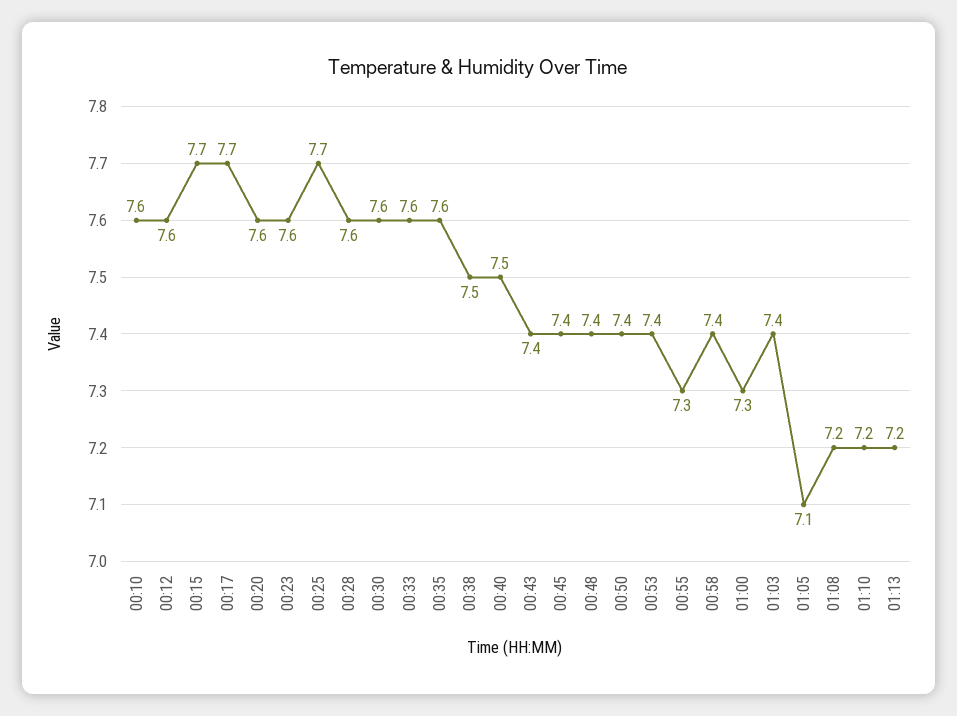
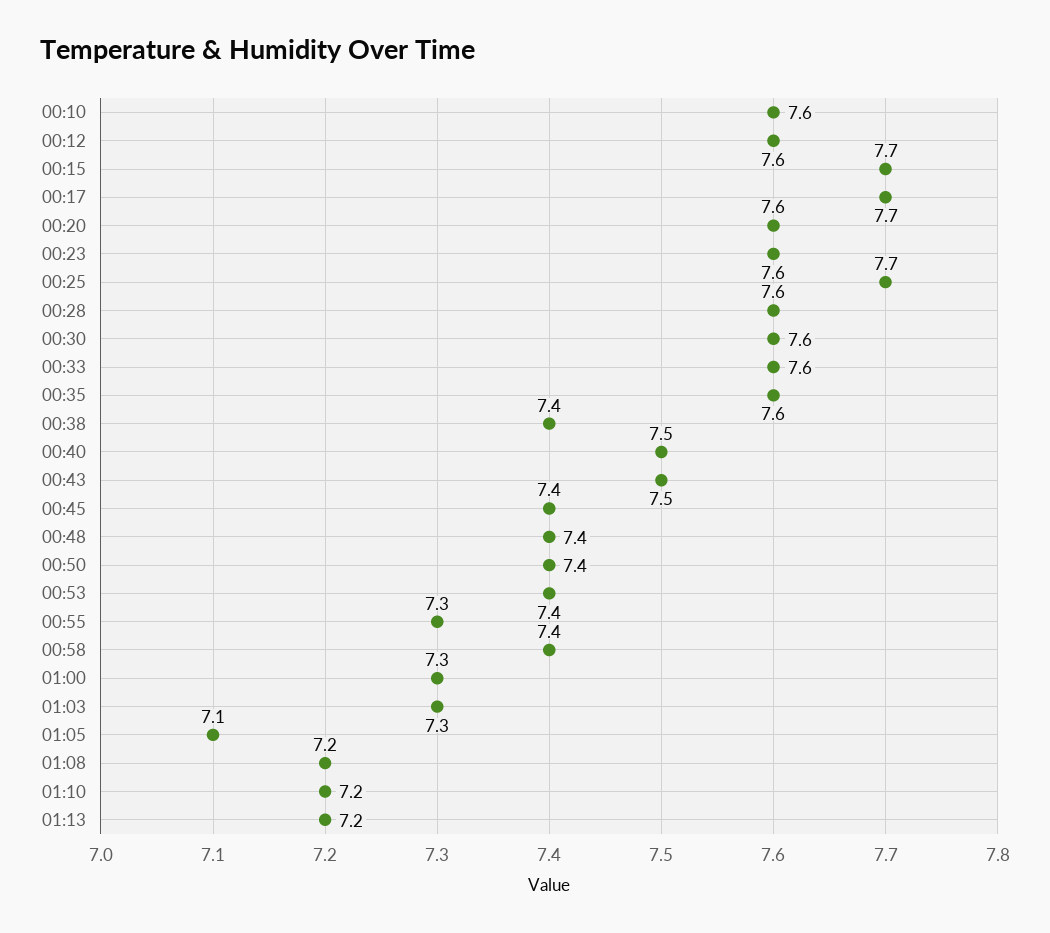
00:38: 7.5 -> 7.4
00:43: 7.4 -> 7.5
01:03: 7.4 -> 7.3

